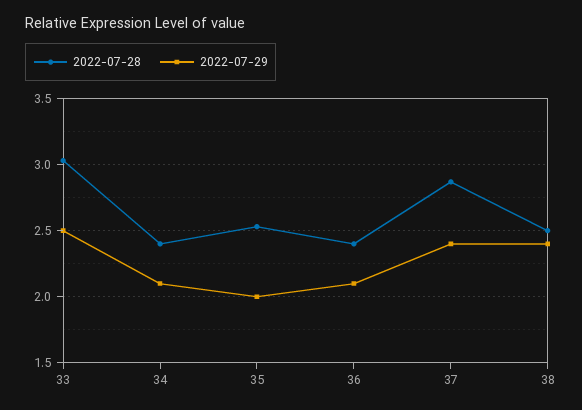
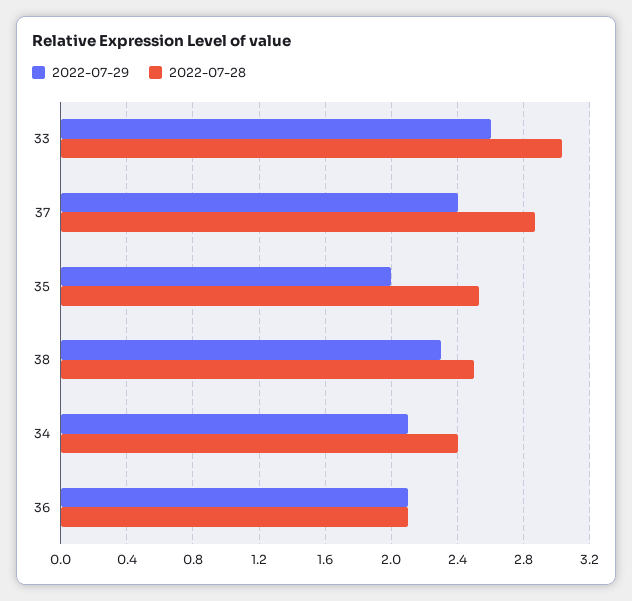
2022-07-29, 33: 2.5 -> 2.6
2022-07-28, 36: 2.4 -> 2.1
2022-07-29, 38: 2.4 -> 2.3

